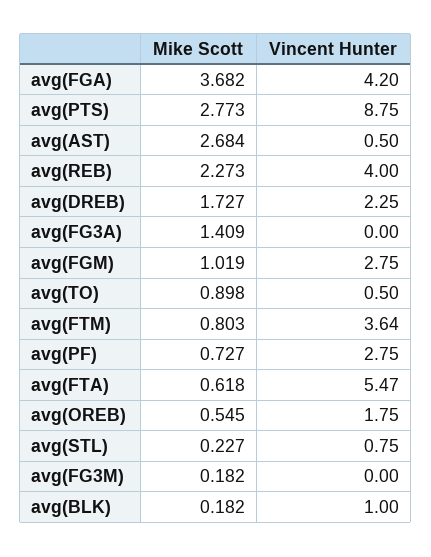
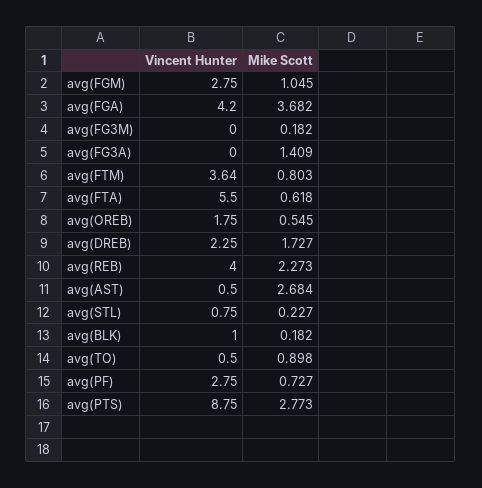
Mike Scott, avg(FGM): 1.019 -> 1.045
Vincent Hunter, avg(FTA): 5.47 -> 5.5

